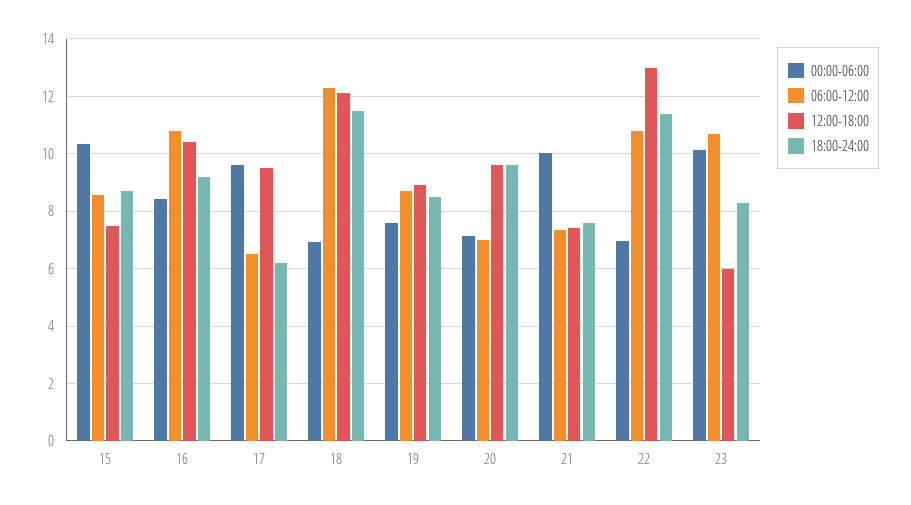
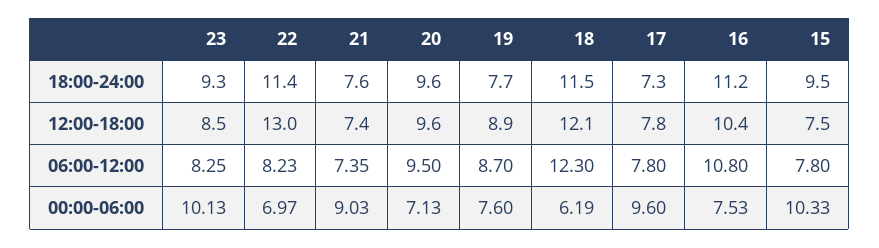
06:00-12:00, 15: 8.5 -> 7.8
18:00-24:00, 15: 8.75 -> 9.5
00:00-06:00, 16: 8.5 -> 7.53
18:00-24:00, 16: 9.25 -> 11.2
06:00-12:00, 17: 6.5 -> 7.8
12:00-18:00, 17: 9.5 -> 7.8
18:00-24:00, 17: 6.25 -> 7.3
00:00-06:00, 18: 7 -> 6.19
18:00-24:00, 19: 8.5 -> 7.7
06:00-12:00, 20: 7 -> 9.5
00:00-06:00, 21: 10 -> 9.03
06:00-12:00, 22: 10.75 -> 8.23
06:00-12:00, 23: 10.75 -> 8.25
12:00-18:00, 23: 6 -> 8.5
18:00-24:00, 23: 8.25 -> 9.3

